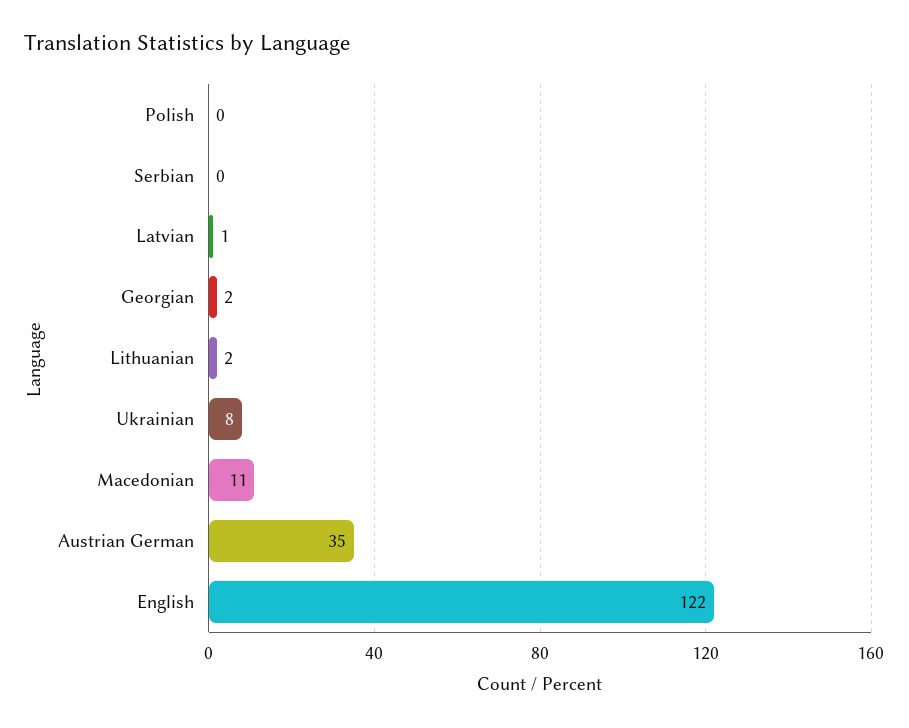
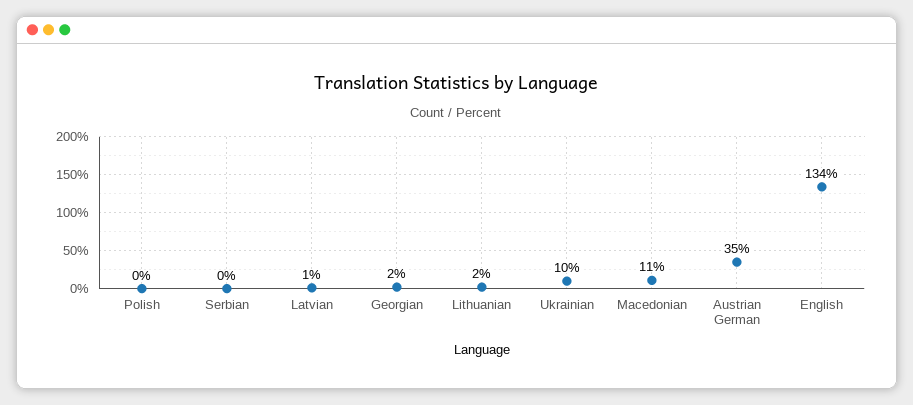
Ukrainian: 8 -> 10
English: 122 -> 134

